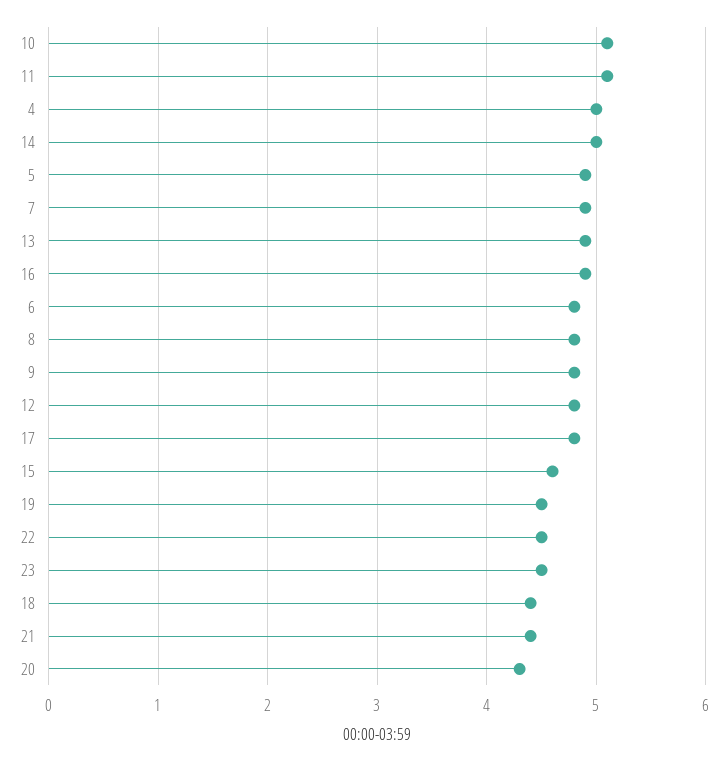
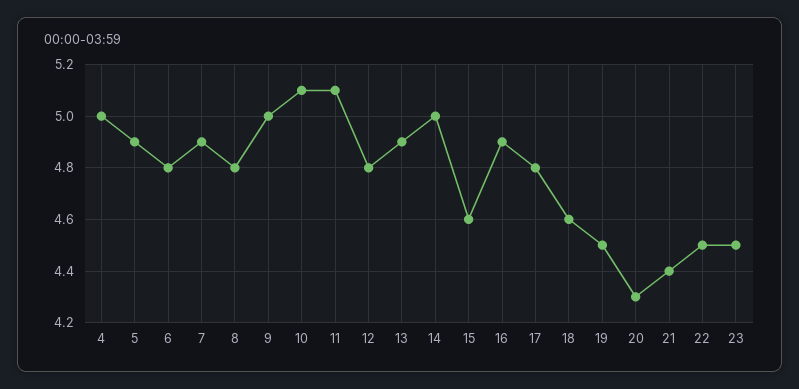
9: 4.8 -> 5
18: 4.4 -> 4.6

